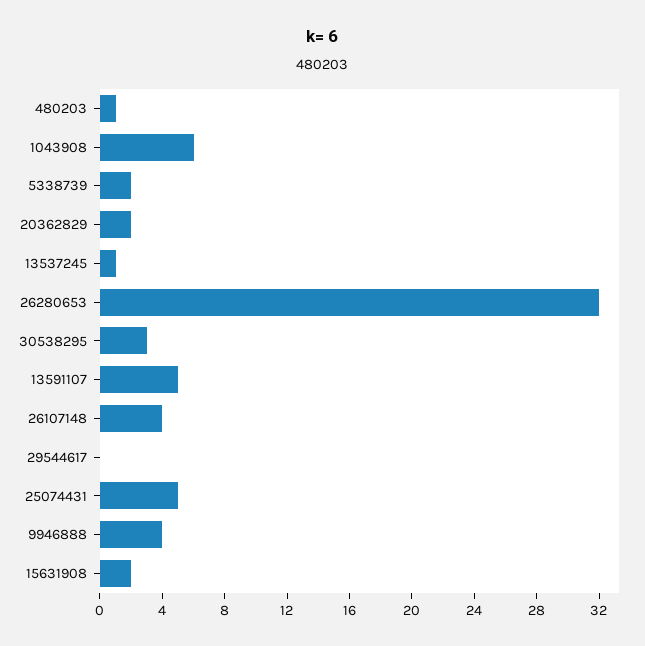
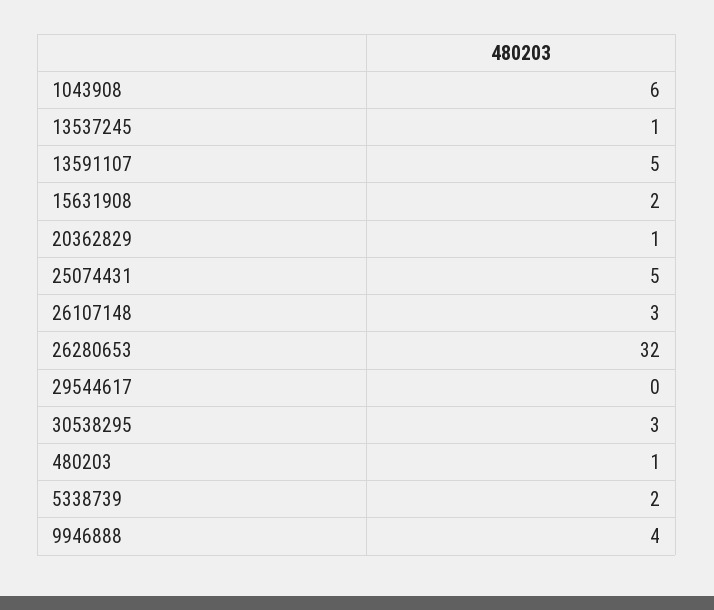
20362829: 2 -> 1
26107148: 4 -> 3

